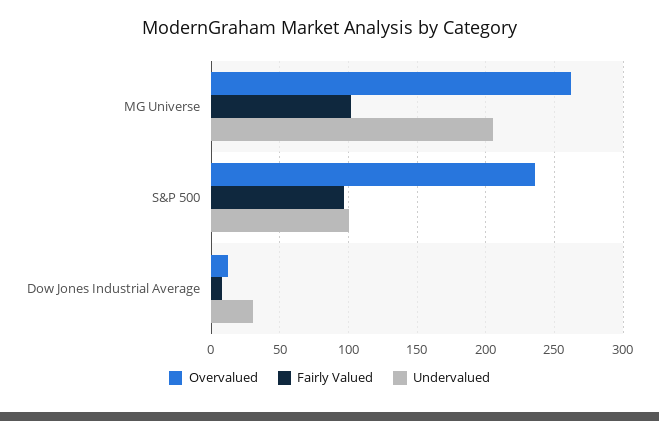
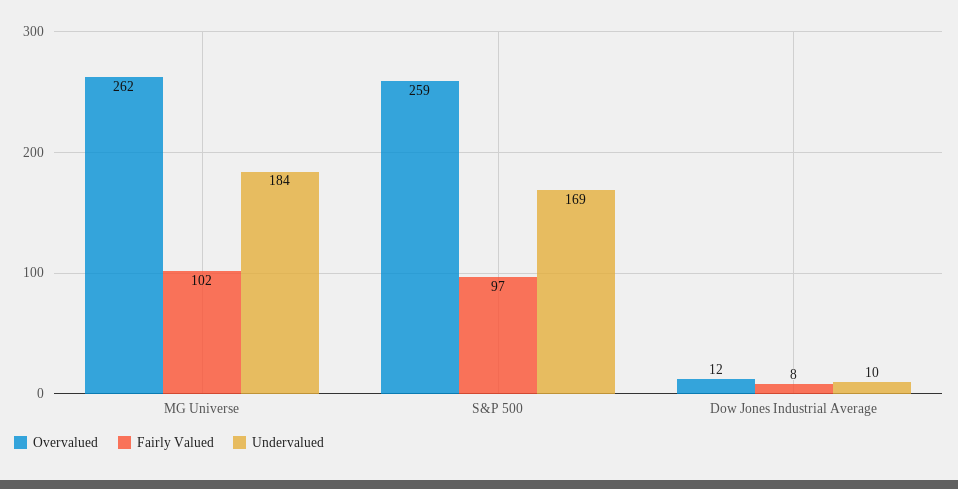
Undervalued, MG Universe: 205 -> 184
Overvalued, S&P 500: 235 -> 259
Undervalued, S&P 500: 100 -> 169
Undervalued, Dow Jones Industrial Average: 30 -> 10

